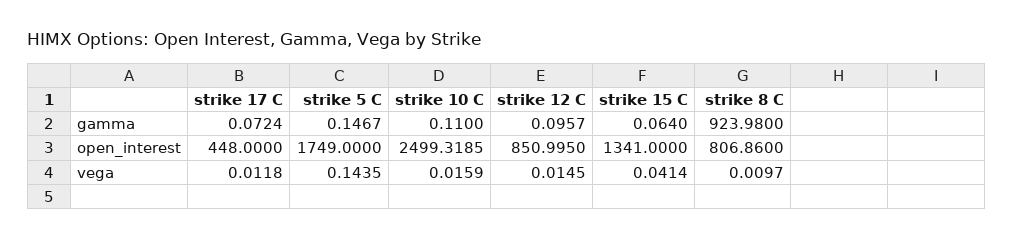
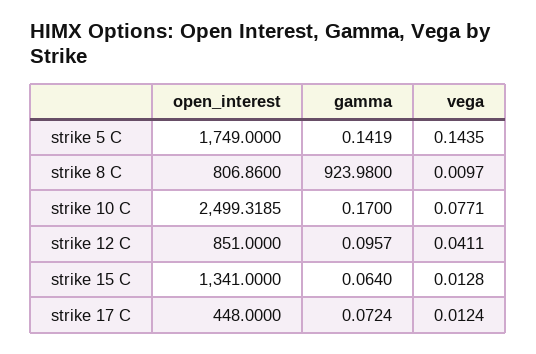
strike 5 C, gamma: 0.1467 -> 0.1419
strike 10 C, gamma: 0.11 -> 0.17
strike 12 C, open_interest: 850.995 -> 851
strike 17 C, vega: 0.0118 -> 0.0124
strike 10 C, vega: 0.0159 -> 0.0771
strike 12 C, vega: 0.0145 -> 0.0411
strike 15 C, vega: 0.0414 -> 0.0128

